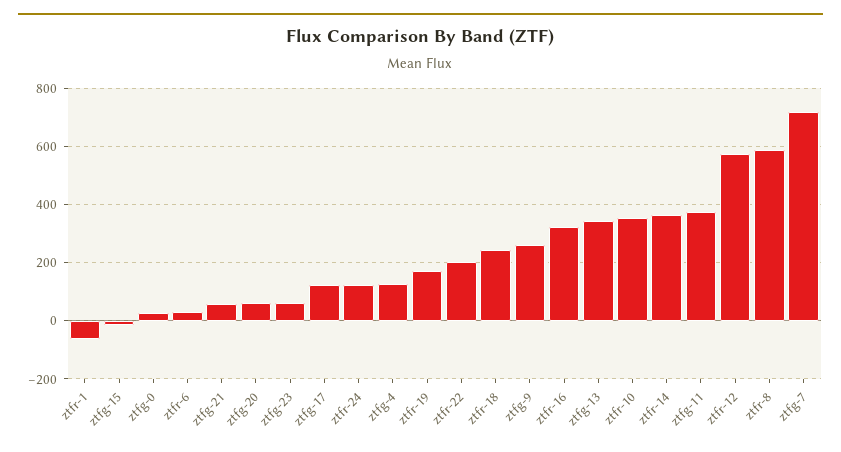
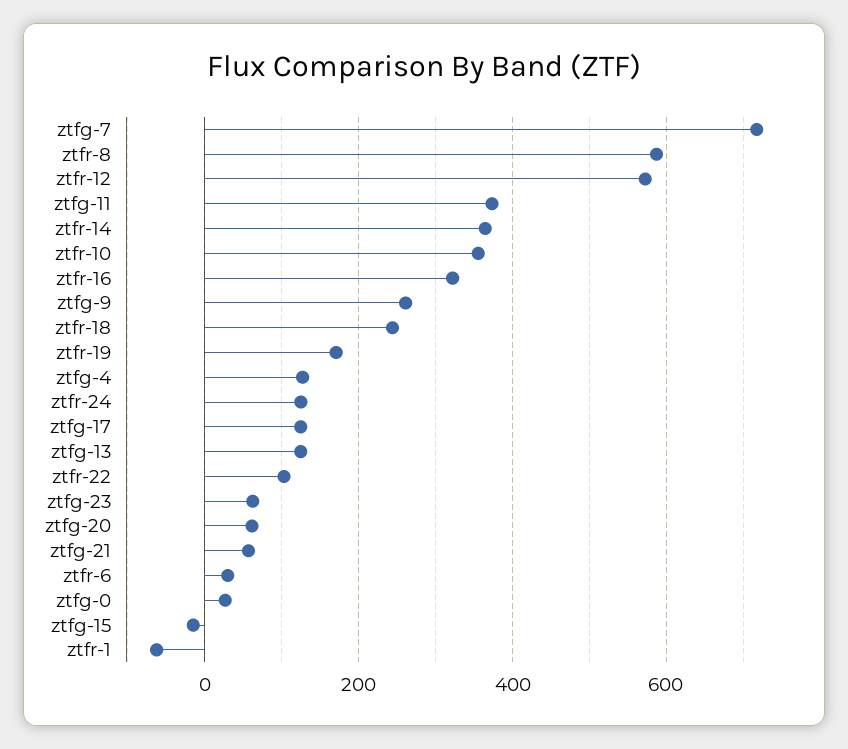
ztfr-22: 200 -> 100
ztfg-13: 350 -> 120

